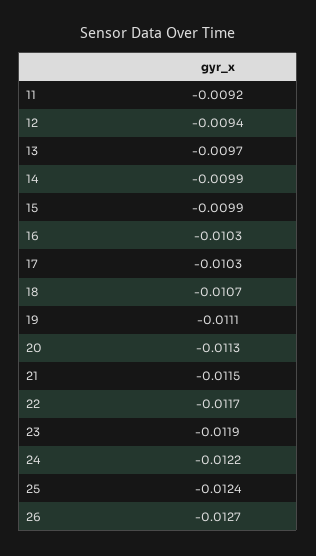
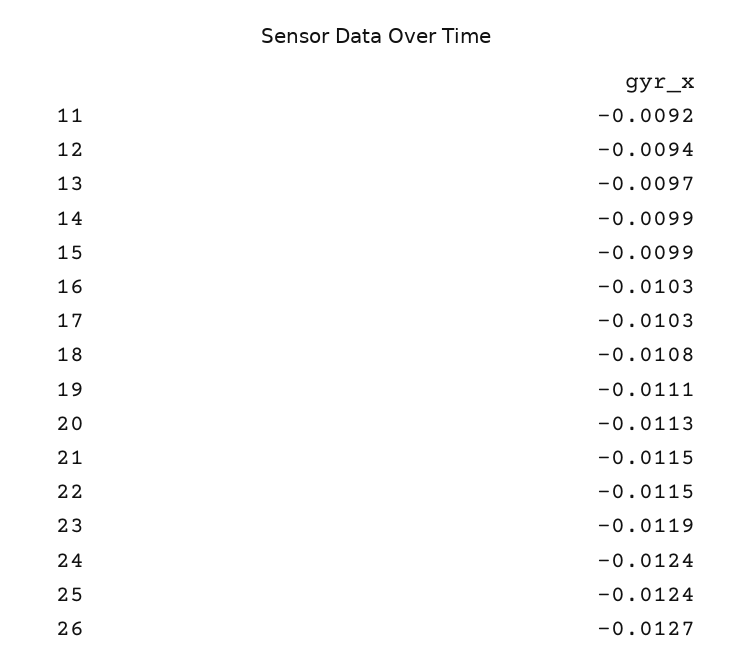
18: -0.0107 -> -0.0108
22: -0.0117 -> -0.0115
24: -0.0122 -> -0.0124

